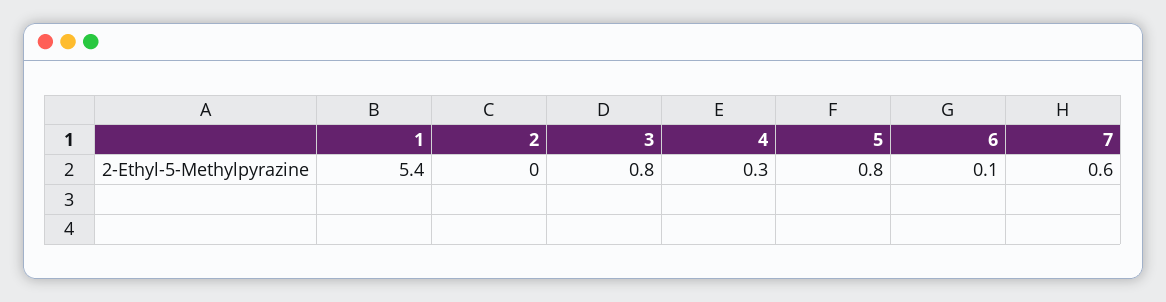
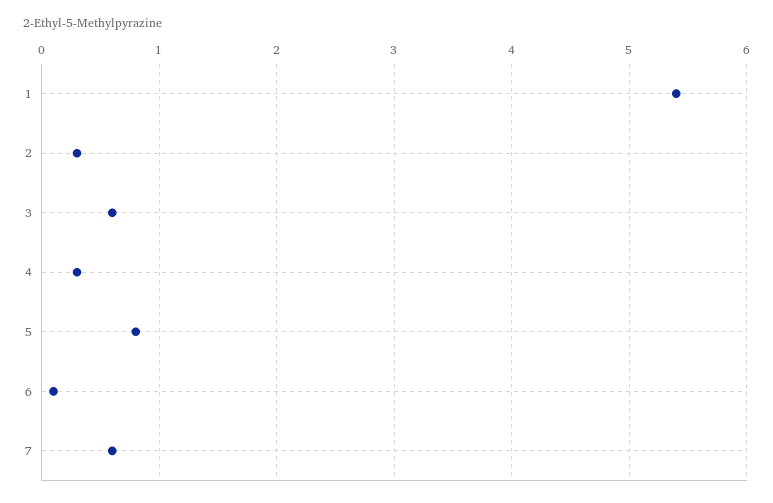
2: 0 -> 0.3
3: 0.8 -> 0.6

